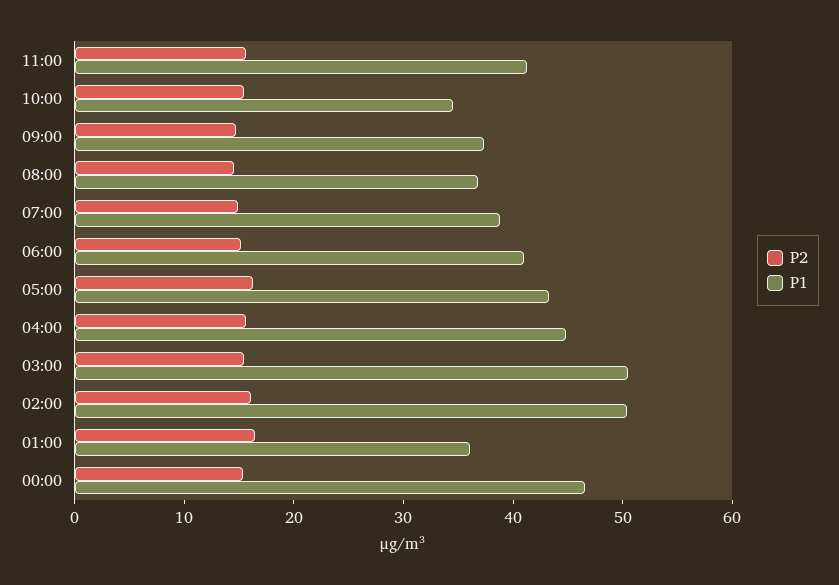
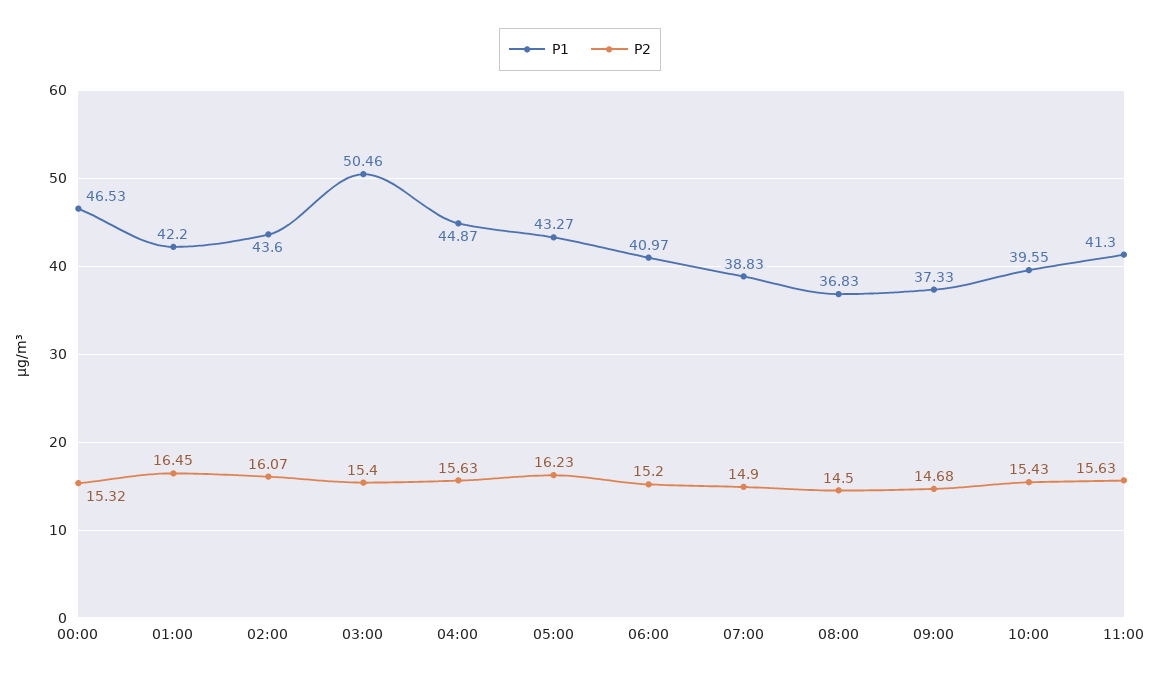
P1, 10:00: 34 -> 39.55
P1, 02:00: 50 -> 43.6
P1, 01:00: 36 -> 42.2

